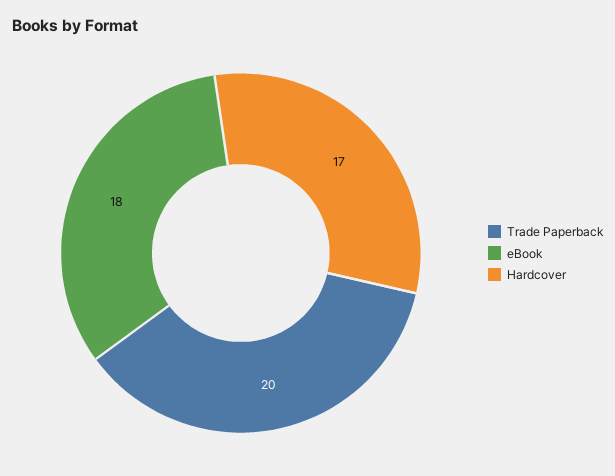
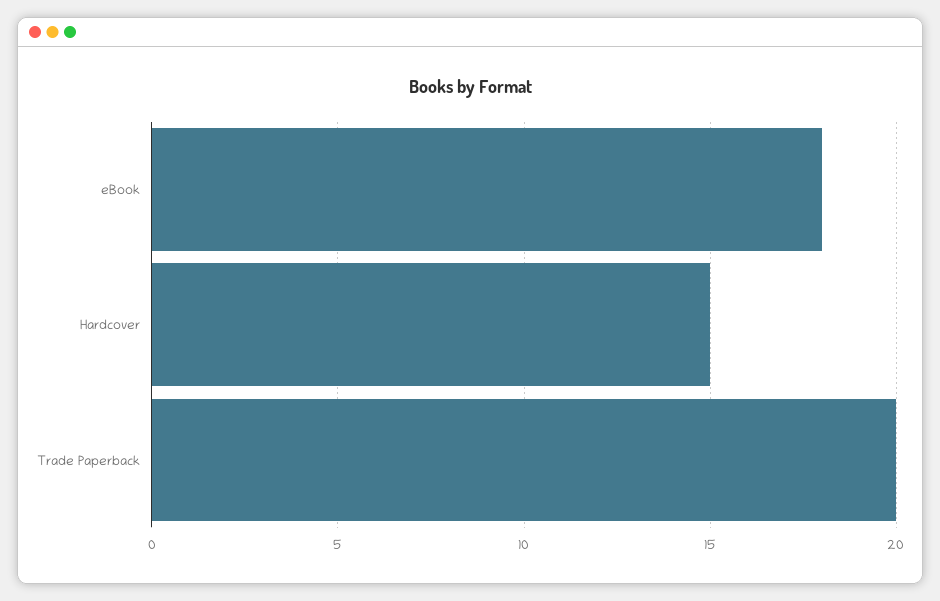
Hardcover: 17 -> 15

